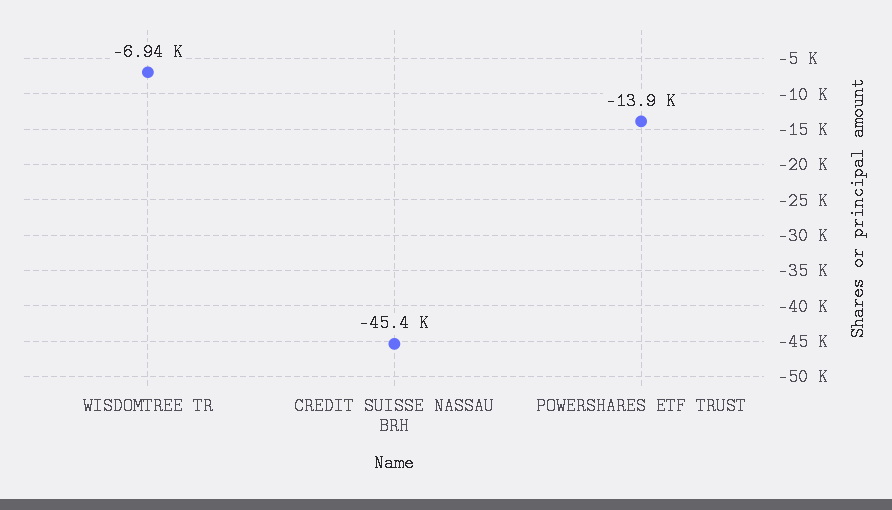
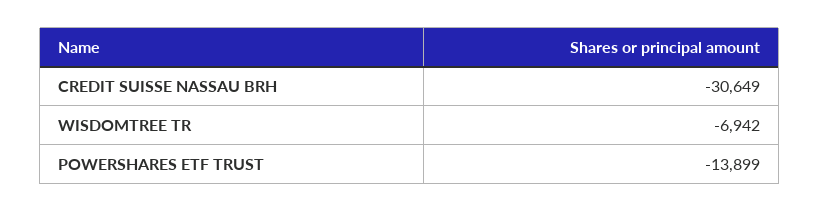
CREDIT SUISSE NASSAU BRH: -45400 -> -30649

